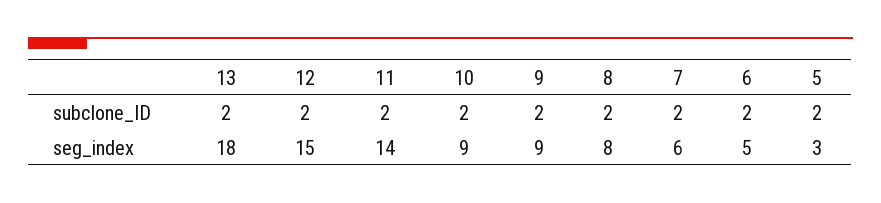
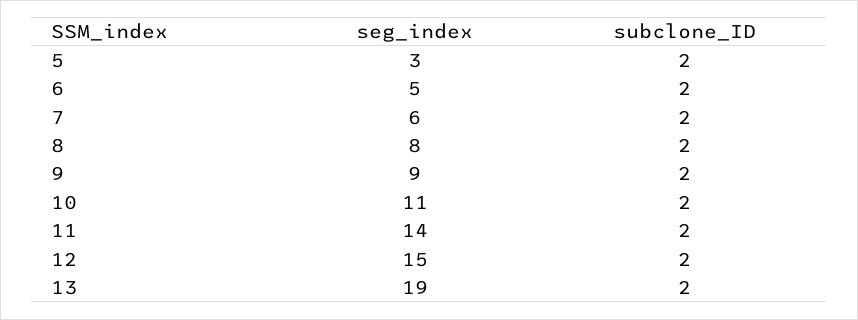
13, seg_index: 18 -> 19
10, seg_index: 9 -> 11

